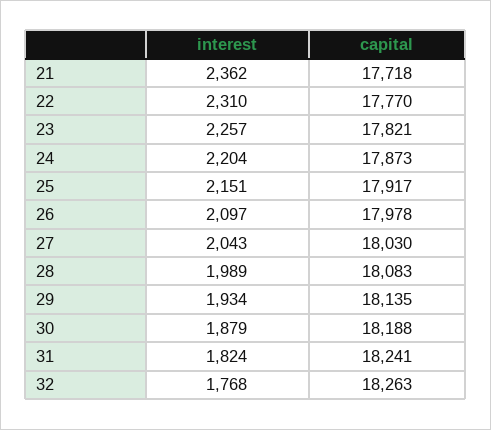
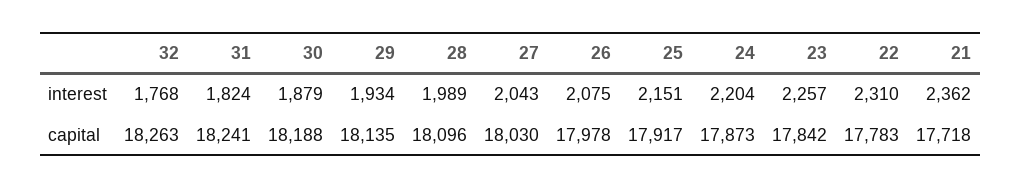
capital, 22: 17770 -> 17783
capital, 23: 17821 -> 17842
interest, 26: 2097 -> 2075
capital, 28: 18083 -> 18096

